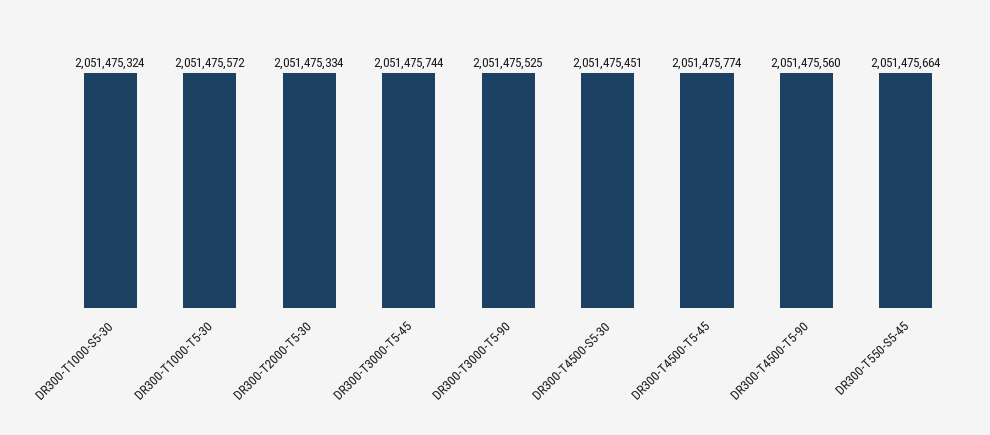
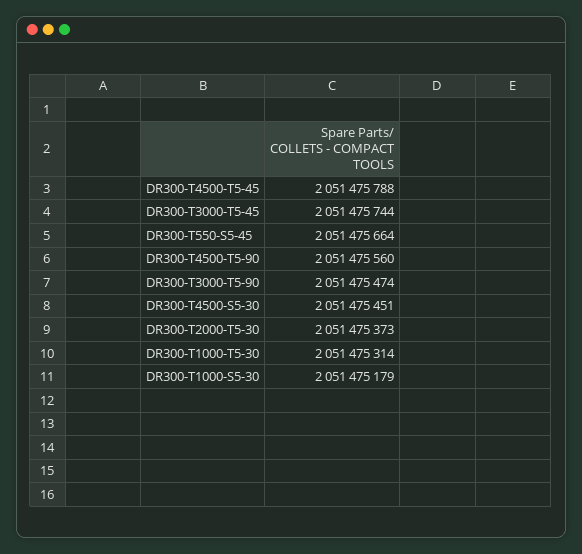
DR300-T1000-S5-30: 2051475324 -> 2051475179
DR300-T1000-T5-30: 2051475572 -> 2051475314
DR300-T2000-T5-30: 2051475334 -> 2051475373
DR300-T3000-T5-90: 2051475525 -> 2051475474
DR300-T4500-T5-45: 2051475774 -> 2051475788

